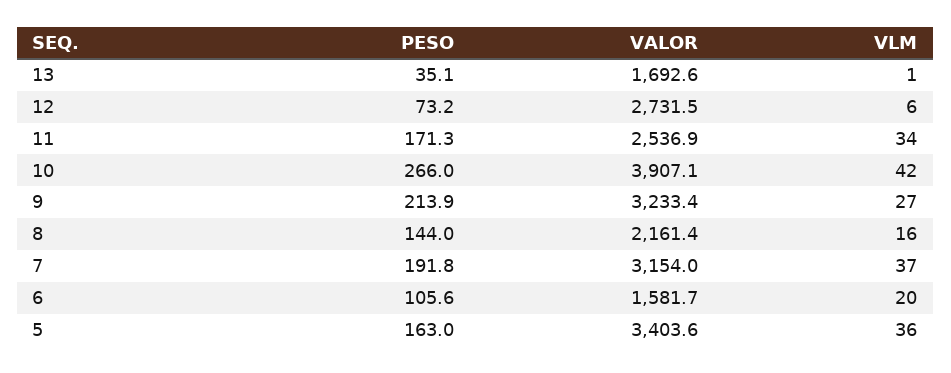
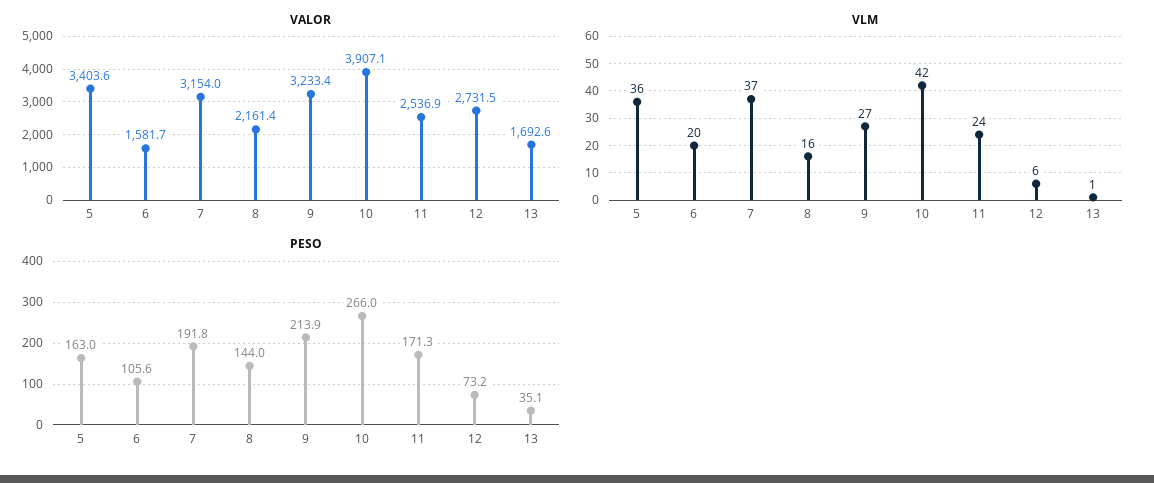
VLM, 11: 34 -> 24

